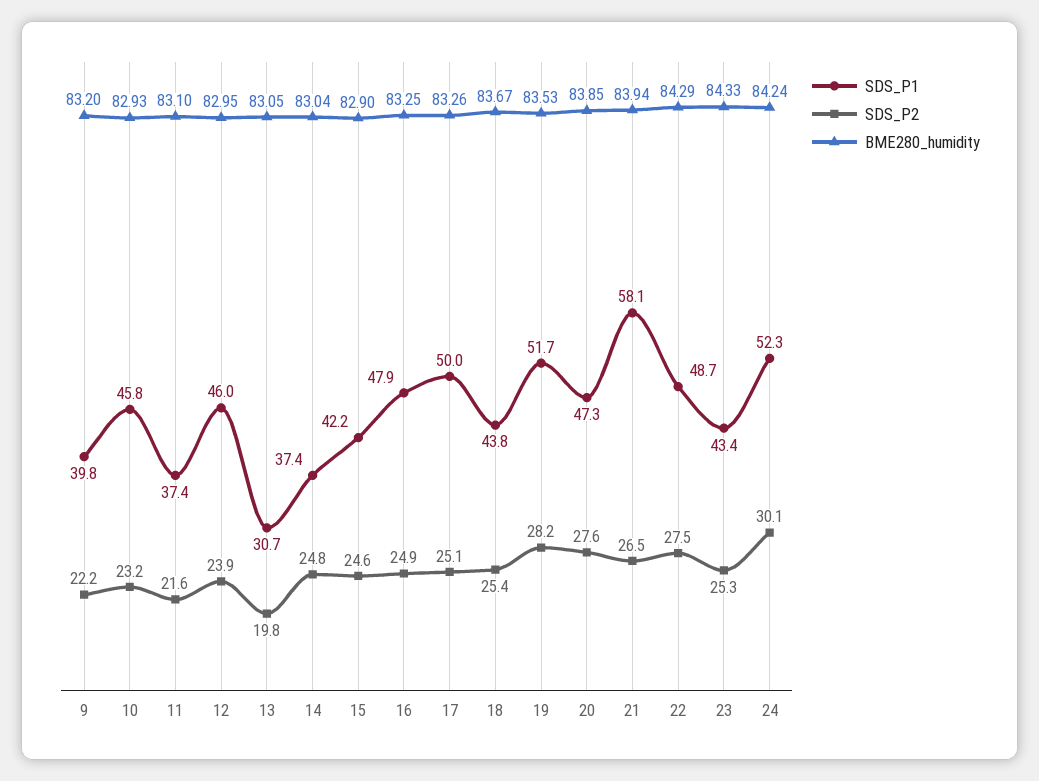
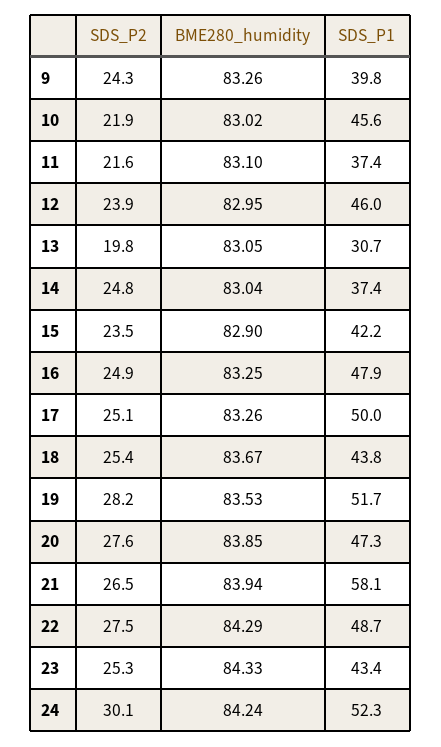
SDS_P2, 9: 22.2 -> 24.3
BME280_humidity, 9: 83.2 -> 83.26
SDS_P1, 10: 45.8 -> 45.6
SDS_P2, 10: 23.2 -> 21.9
BME280_humidity, 10: 82.93 -> 83.02
SDS_P2, 15: 24.6 -> 23.5

